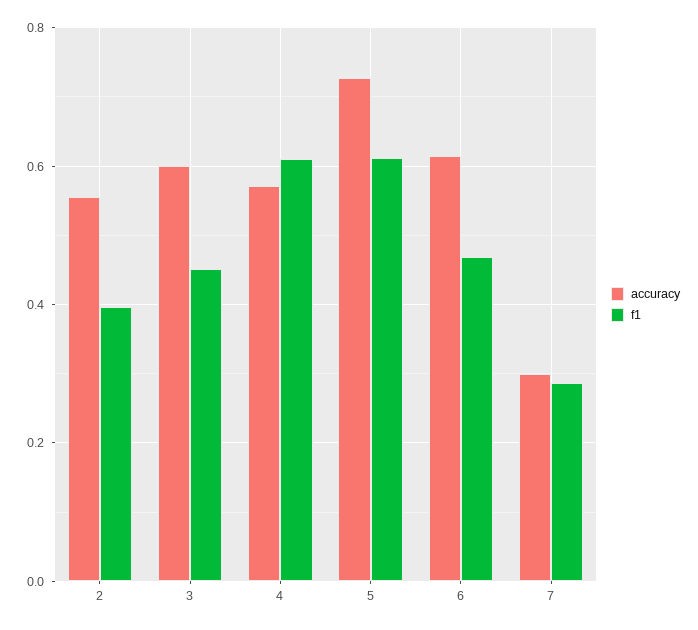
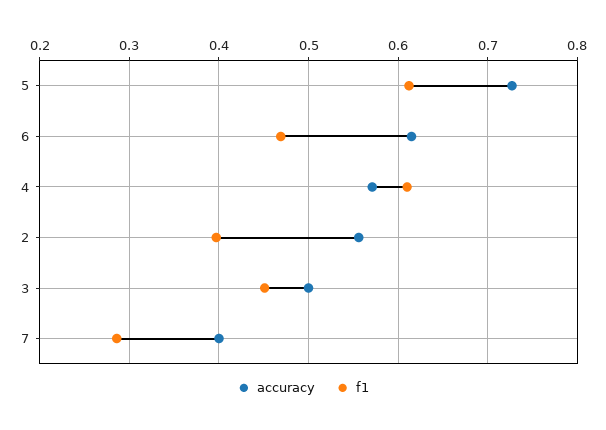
accuracy, 3: 0.6 -> 0.5
accuracy, 7: 0.3 -> 0.4

